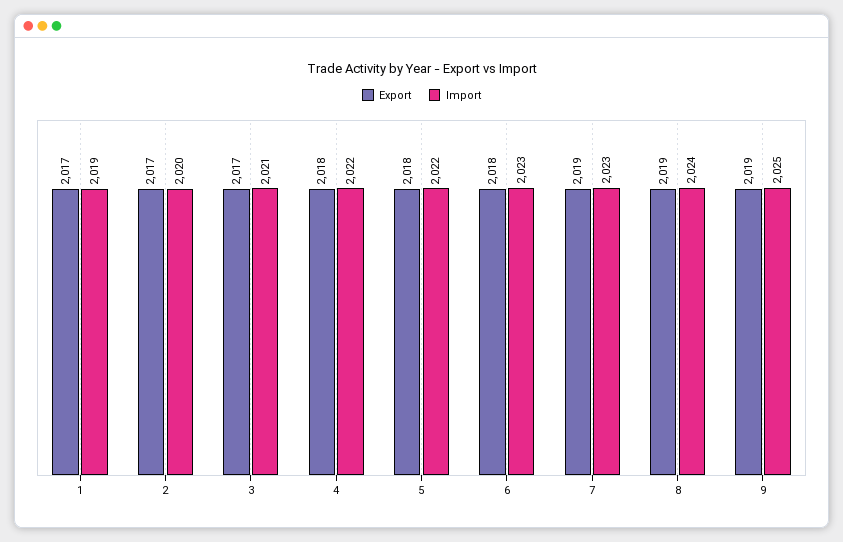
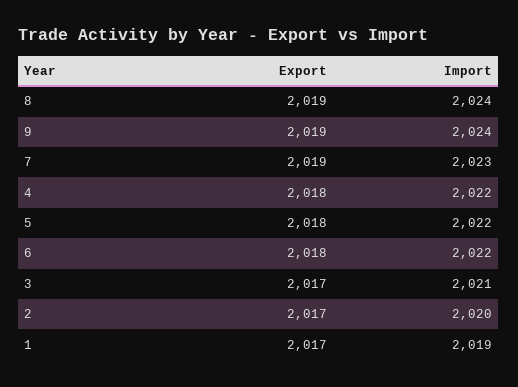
Import, 6: 2023 -> 2022
Import, 9: 2025 -> 2024

